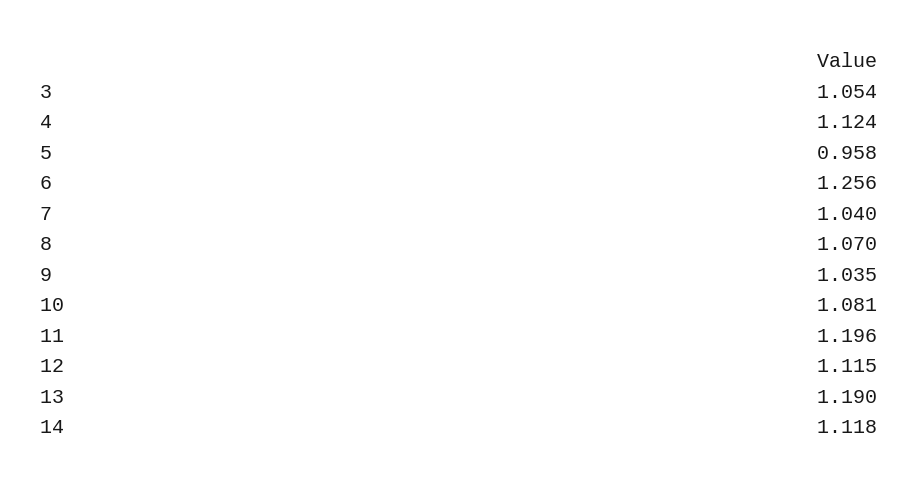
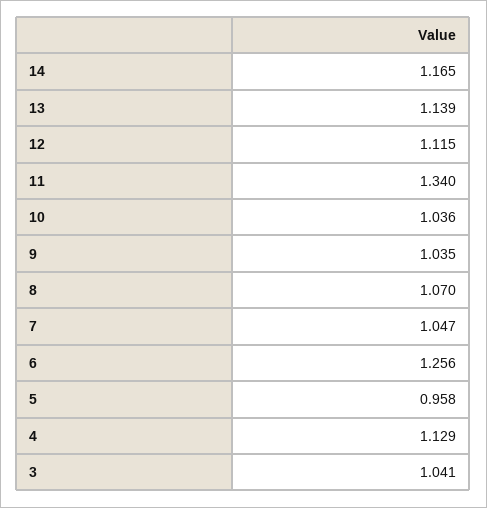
3: 1.054 -> 1.041
4: 1.124 -> 1.129
7: 1.04 -> 1.047
10: 1.081 -> 1.036
11: 1.196 -> 1.34
13: 1.19 -> 1.139
14: 1.118 -> 1.165

